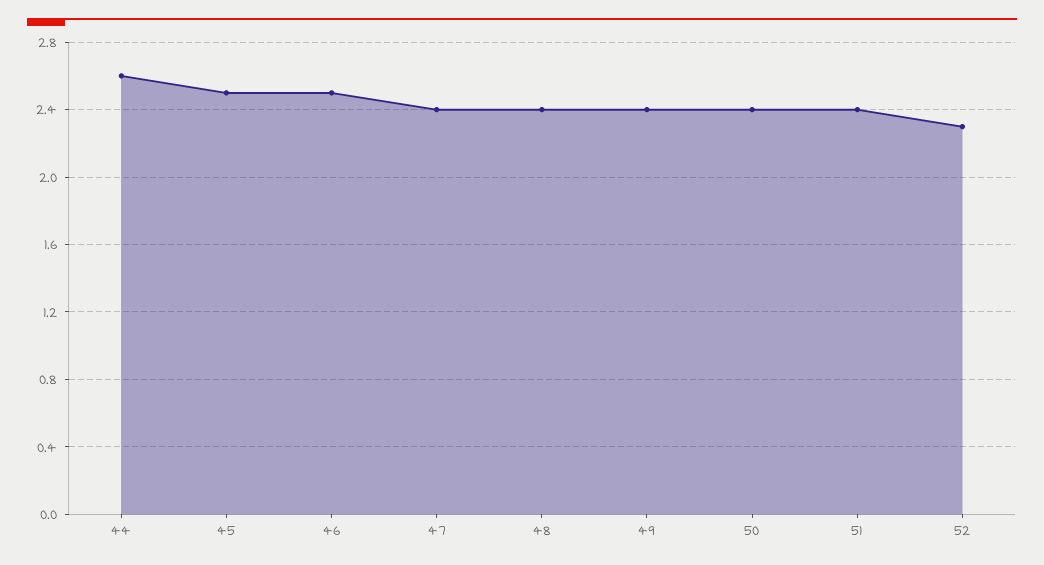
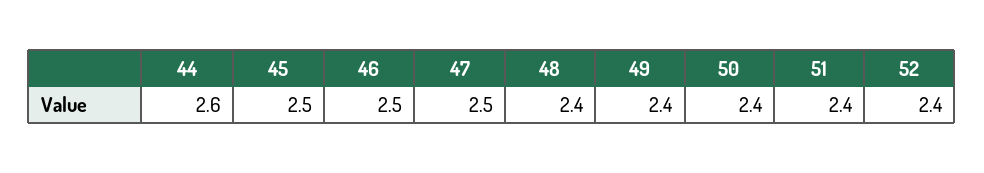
47: 2.4 -> 2.5
52: 2.3 -> 2.4

